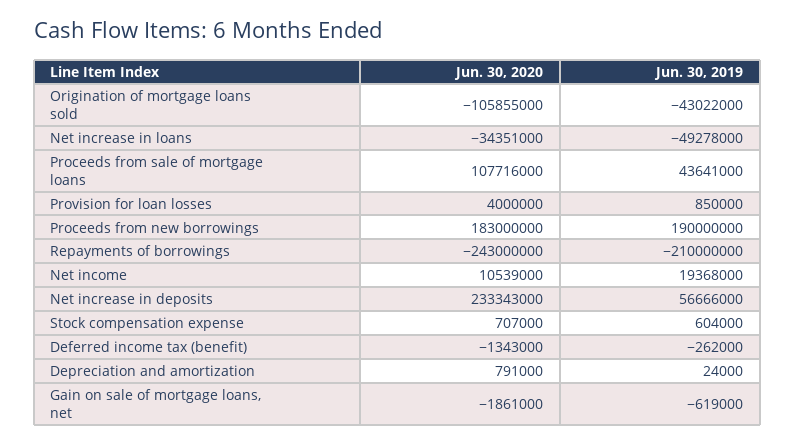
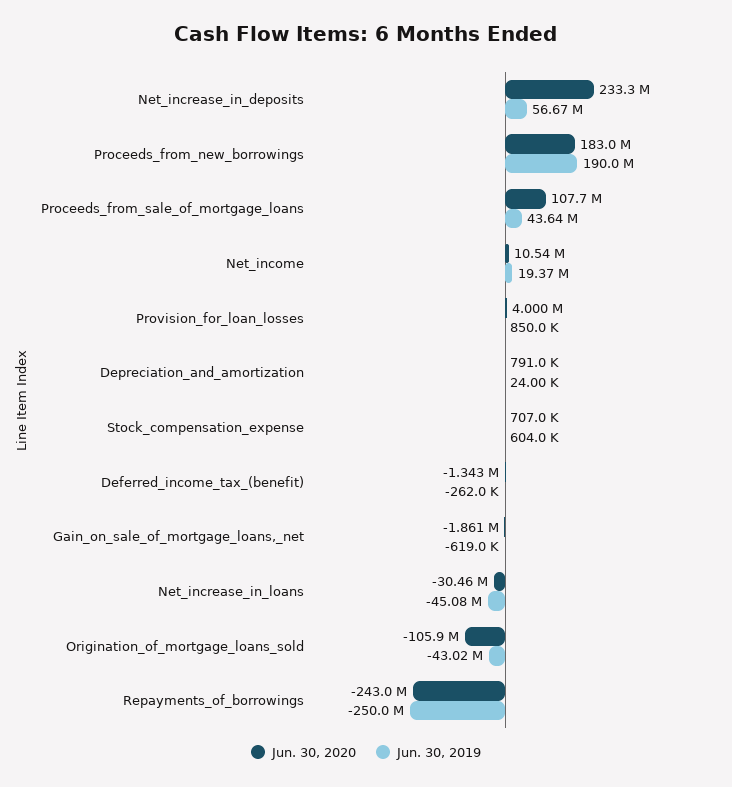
Jun. 30, 2020, Net increase in loans: -34351000 -> -30460000
Jun. 30, 2019, Net increase in loans: -49278000 -> -45080000
Jun. 30, 2019, Repayments of borrowings: -210000000 -> -250000000

